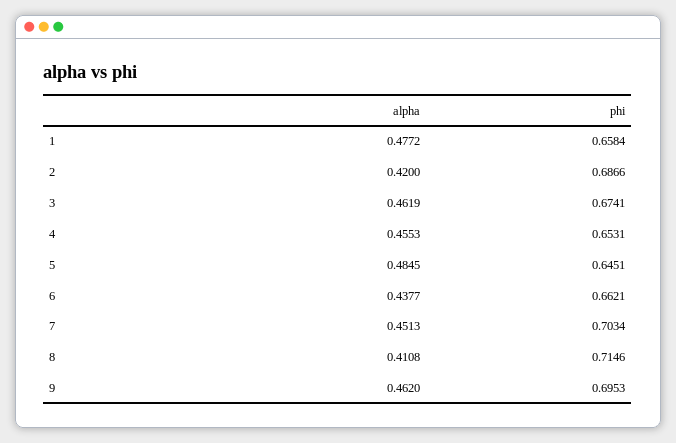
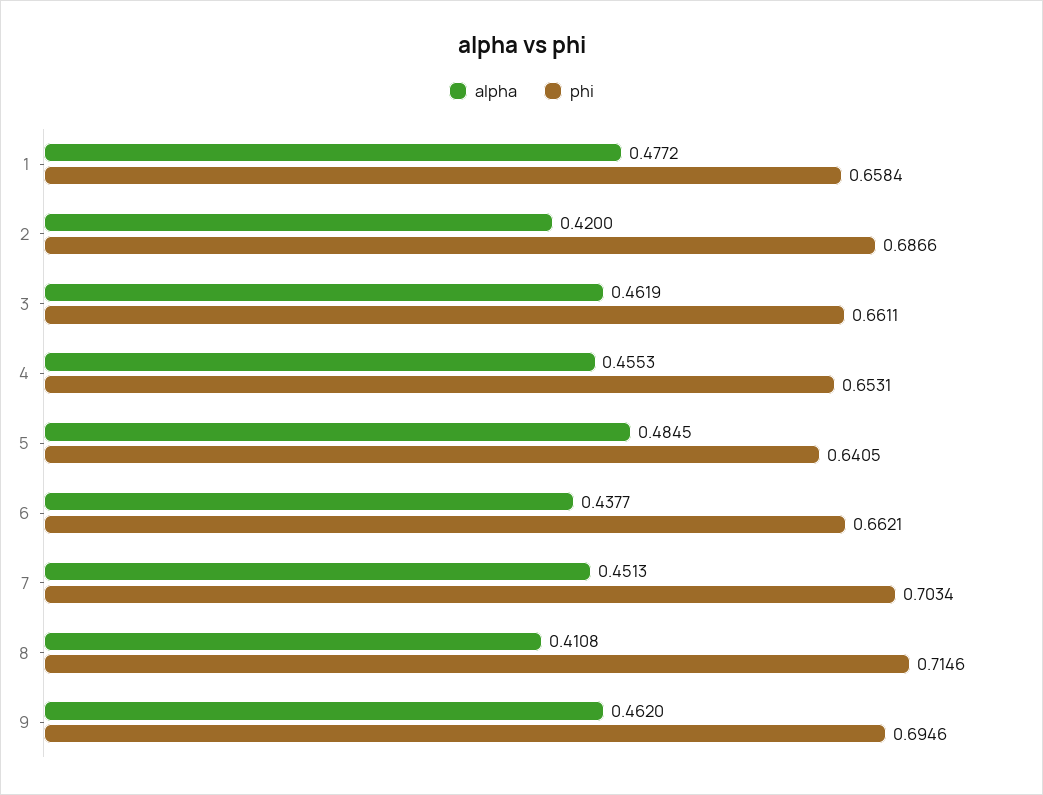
phi, 3: 0.6741 -> 0.6611
phi, 5: 0.6451 -> 0.6405
phi, 9: 0.6953 -> 0.6946

